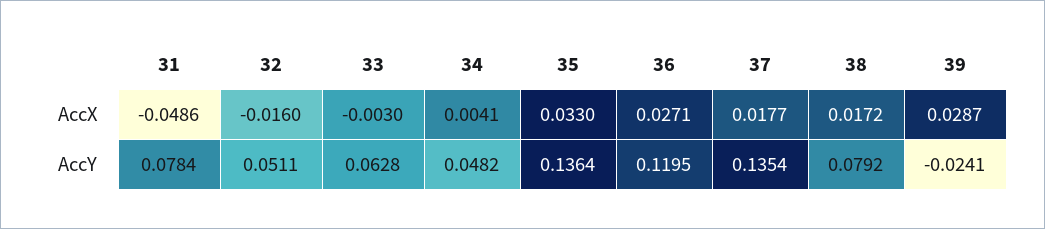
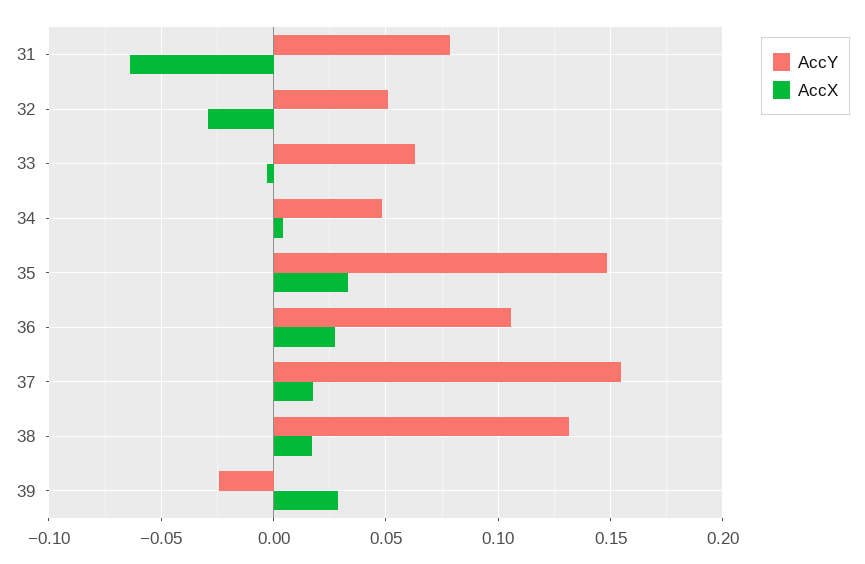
AccX, 31: -0.0486 -> -0.065
AccX, 32: -0.016 -> -0.03
AccY, 35: 0.1364 -> 0.15
AccY, 36: 0.1195 -> 0.105
AccY, 37: 0.1354 -> 0.155
AccY, 38: 0.0792 -> 0.13

